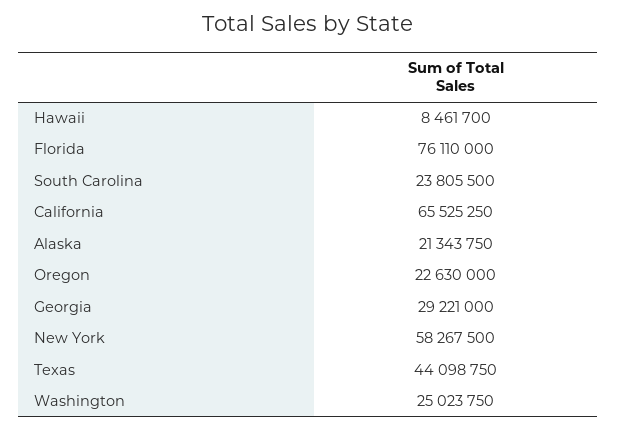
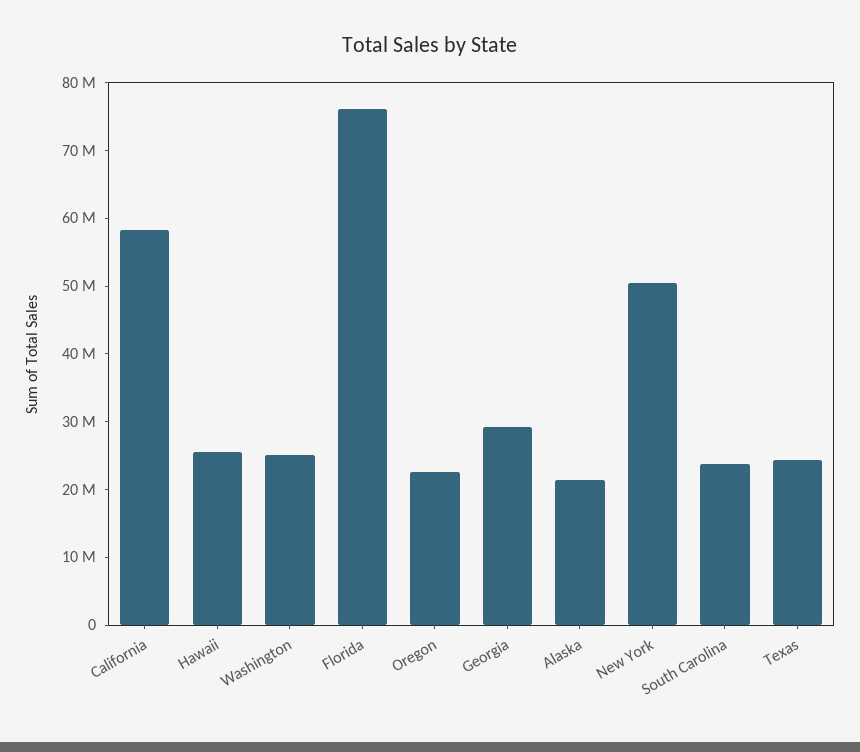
Hawaii: 8461700 -> 26000000
California: 65525250 -> 58000000
New York: 58267500 -> 50000000
Texas: 44098750 -> 24000000

